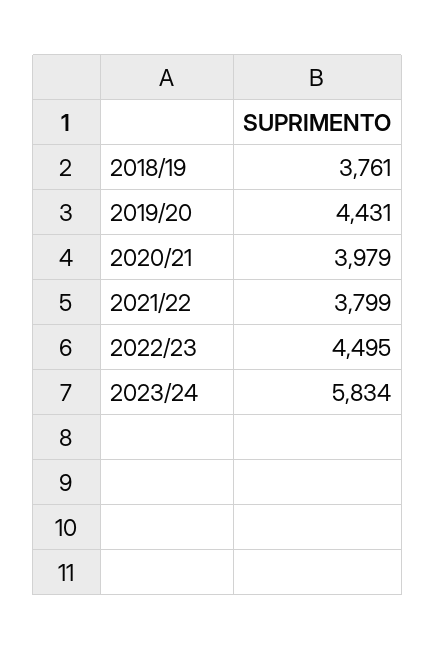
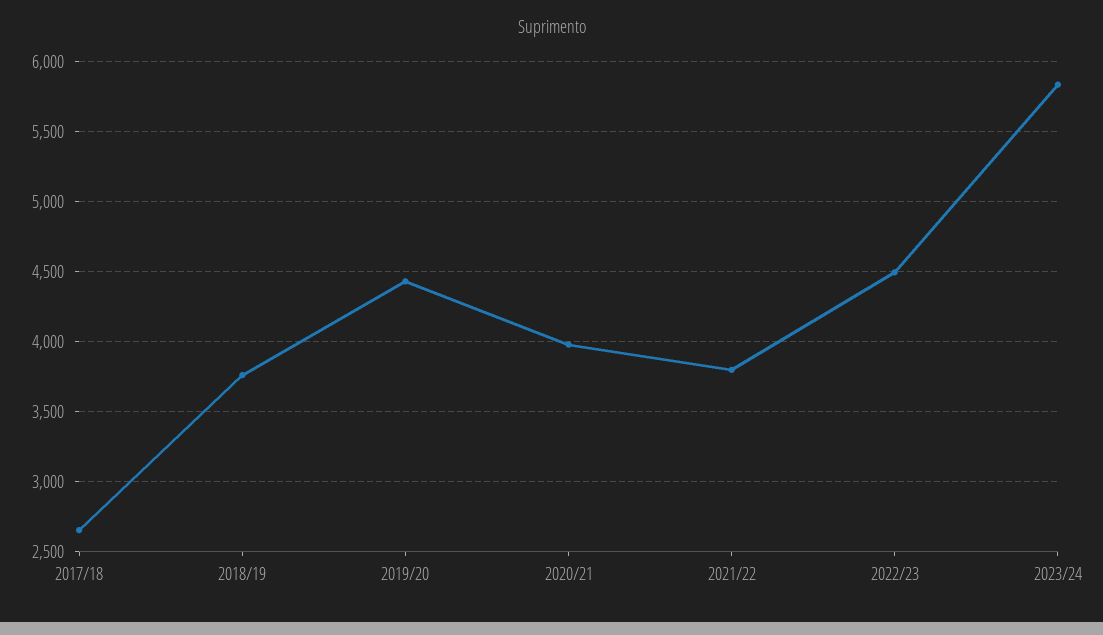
2017/18: none -> 2650

